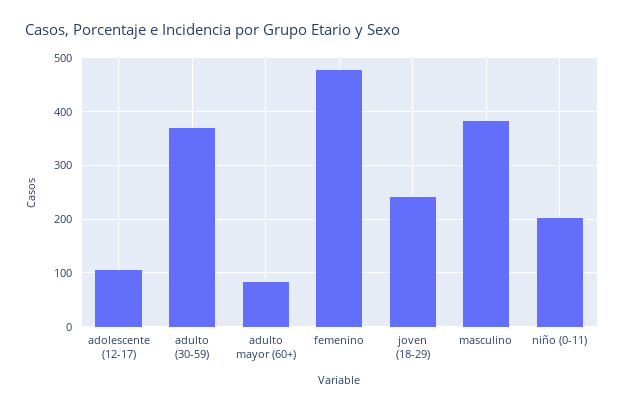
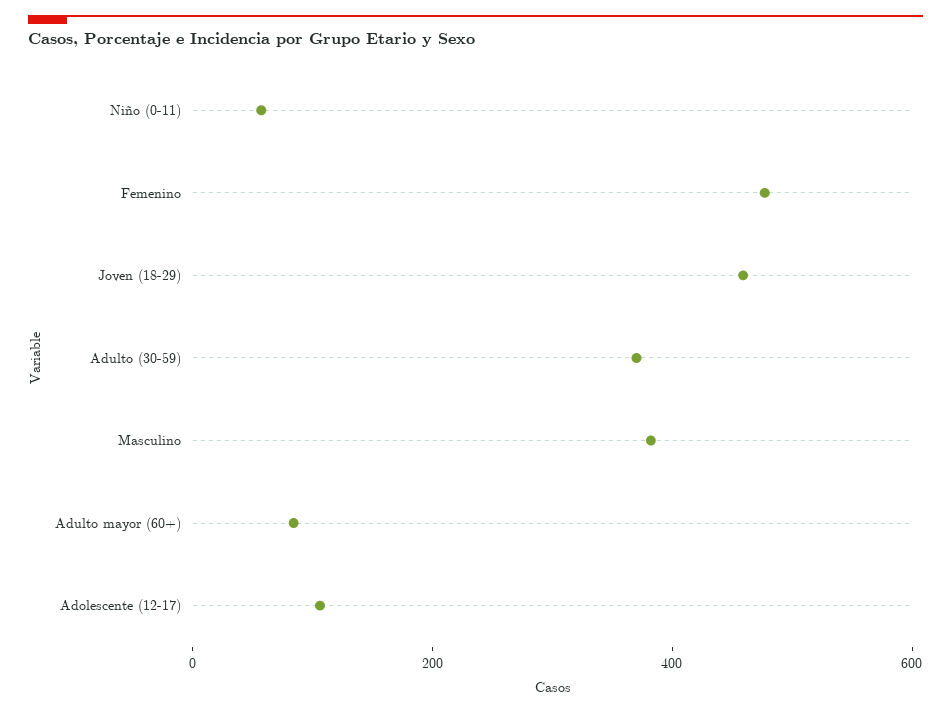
joven (18-29): 240 -> 450
niño (0-11): 200 -> 50

